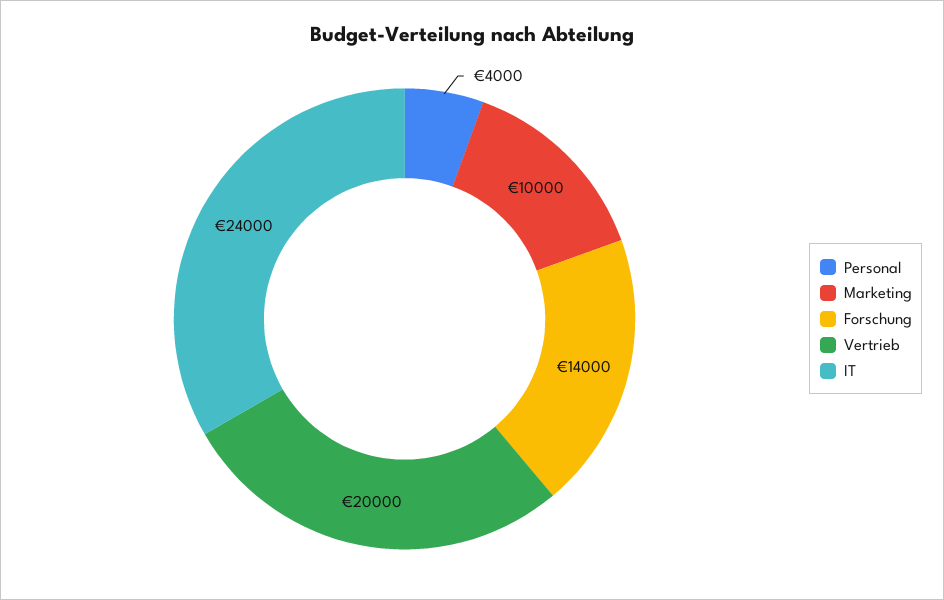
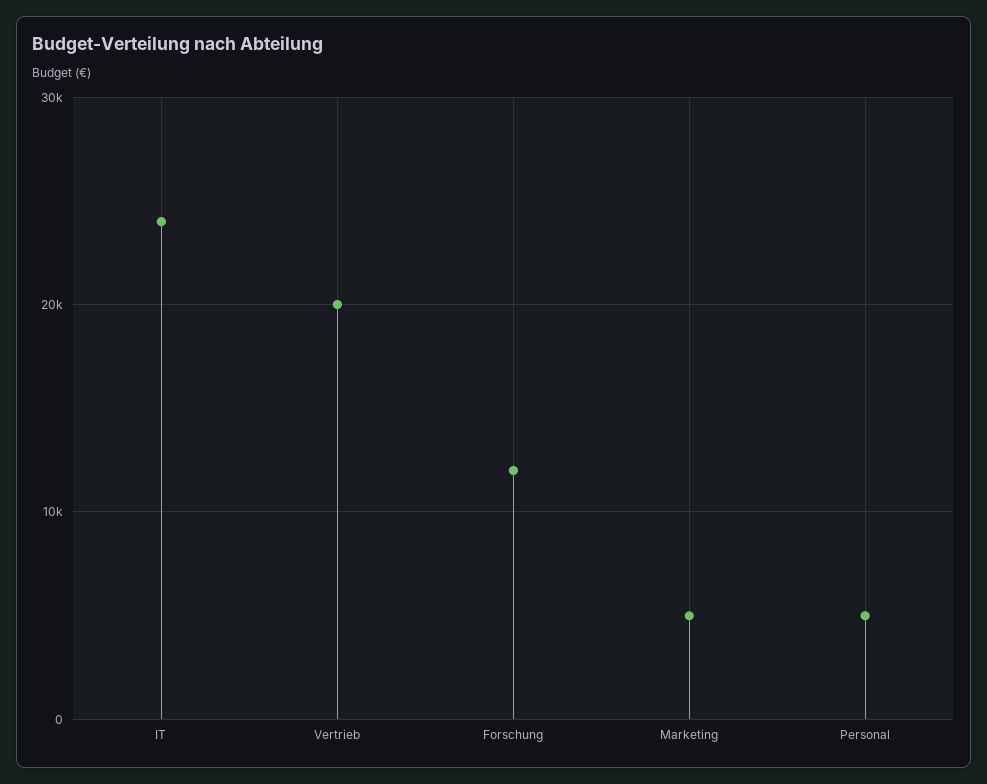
Personal: 4000 -> 5000
Marketing: 10000 -> 5000
Forschung: 14000 -> 12000

